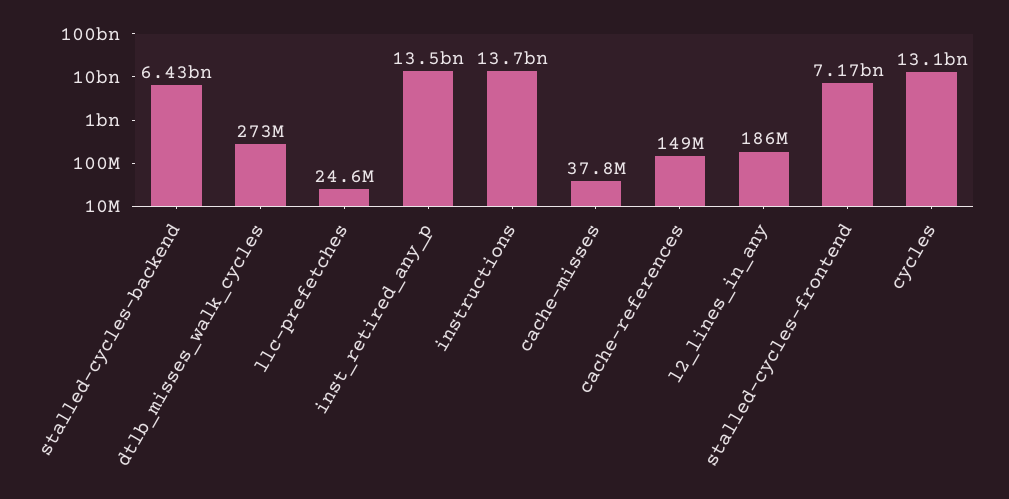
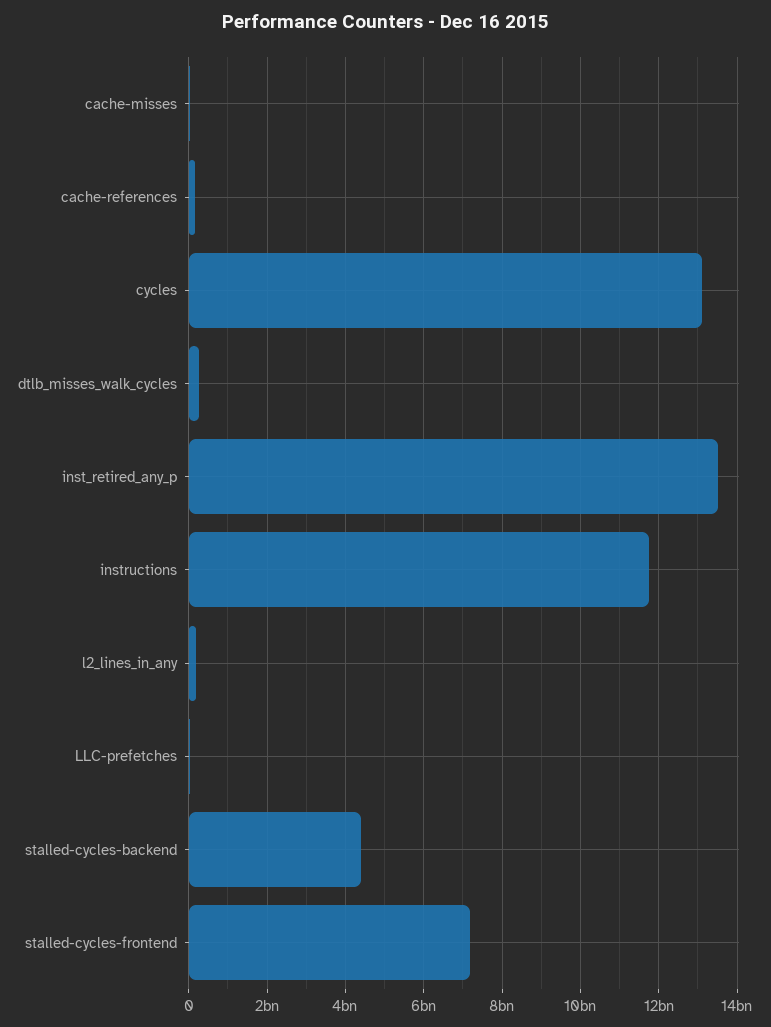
stalled-cycles-backend: 6430000000 -> 4400000000
instructions: 13700000000 -> 11800000000

